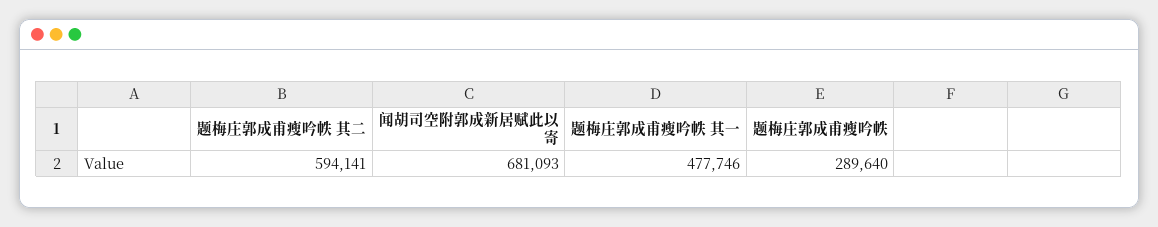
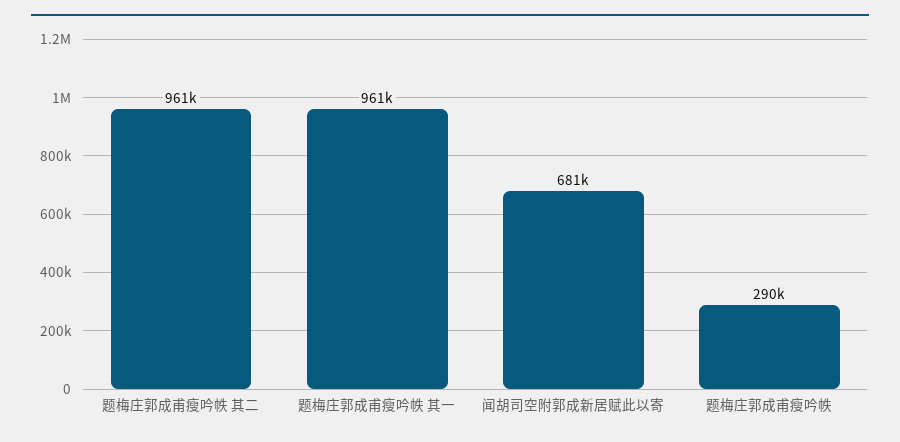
题梅庄郭成甫瘦吟帙 其二: 594141 -> 961000
题梅庄郭成甫瘦吟帙 其一: 477746 -> 961000

